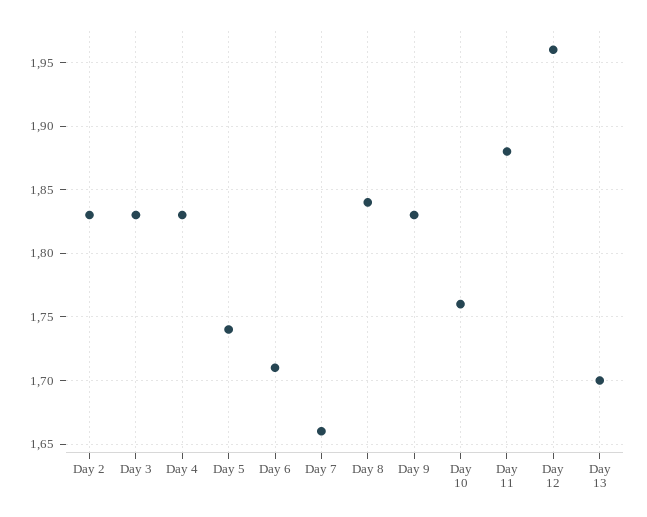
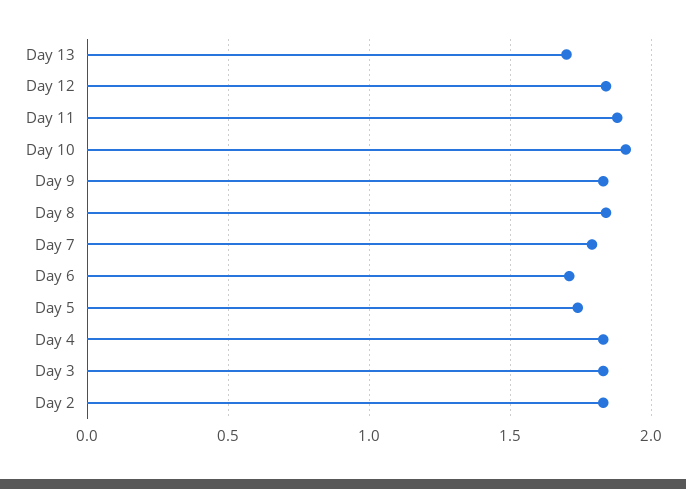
Day 7: 1.66 -> 1.8
Day 10: 1.76 -> 1.9
Day 12: 1.96 -> 1.85

